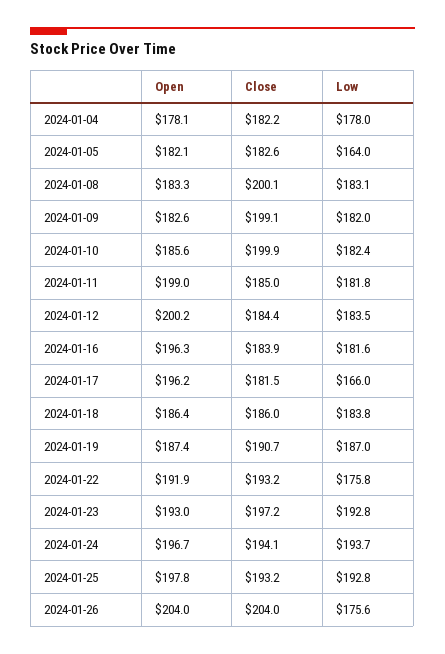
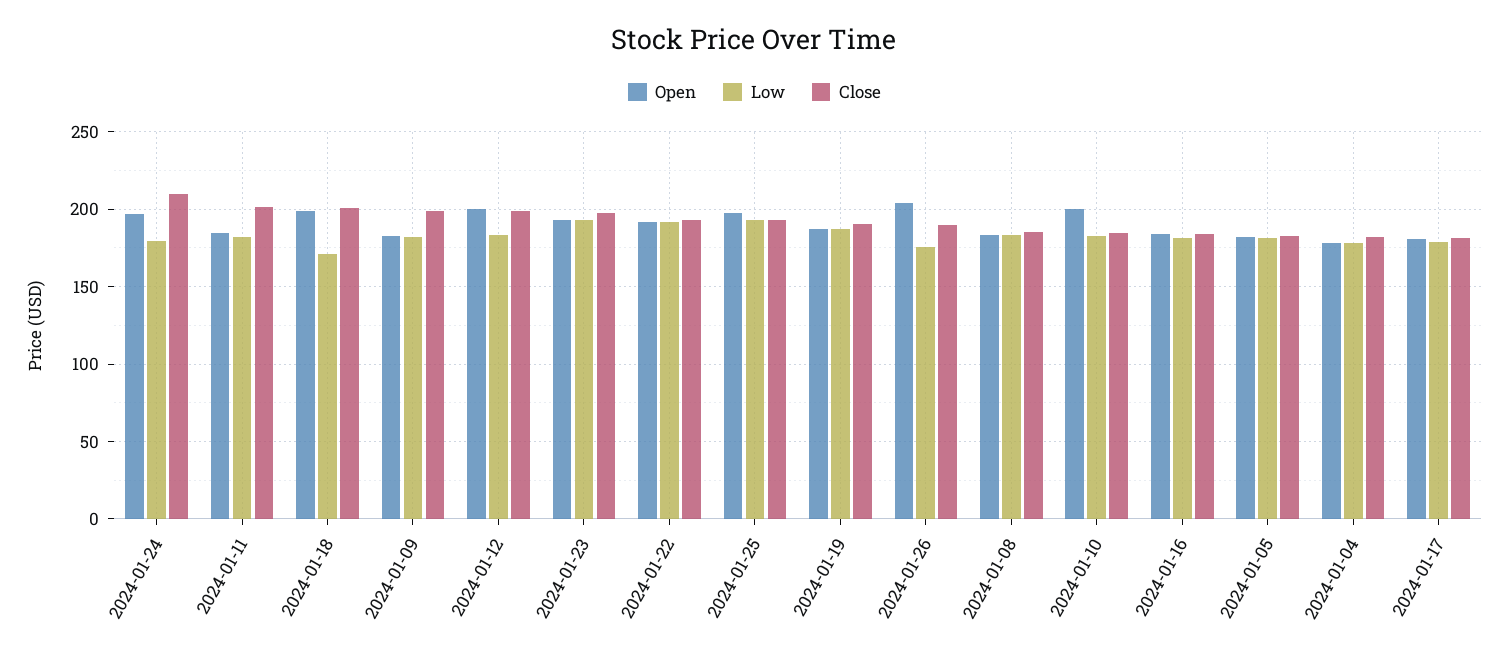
Low, 2024-01-05: 164 -> 180
Close, 2024-01-08: 200.1 -> 185
Open, 2024-01-10: 185.6 -> 200
Close, 2024-01-10: 199.9 -> 185
Open, 2024-01-11: 199 -> 185
Close, 2024-01-11: 185 -> 200
Close, 2024-01-12: 184.4 -> 200
Open, 2024-01-16: 196.3 -> 185
Open, 2024-01-17: 196.2 -> 180
Low, 2024-01-17: 166 -> 180
Open, 2024-01-18: 186.4 -> 200
Close, 2024-01-18: 186 -> 200
Low, 2024-01-18: 183.8 -> 170
Low, 2024-01-22: 175.8 -> 190
Close, 2024-01-24: 194.1 -> 210
Low, 2024-01-24: 193.7 -> 180
Close, 2024-01-26: 204 -> 190

